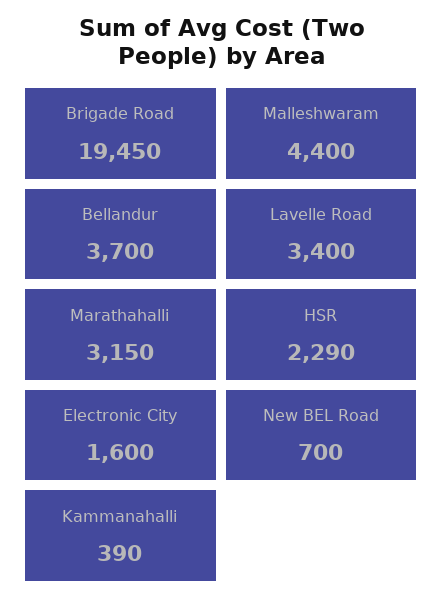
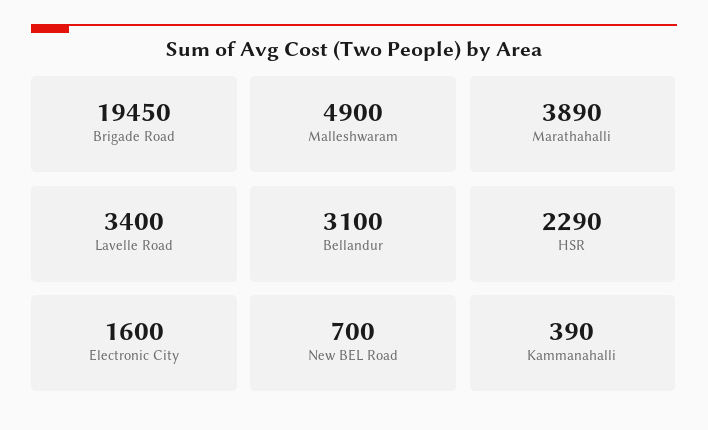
Malleshwaram: 4400 -> 4900
Bellandur: 3700 -> 3100
Marathahalli: 3150 -> 3890

